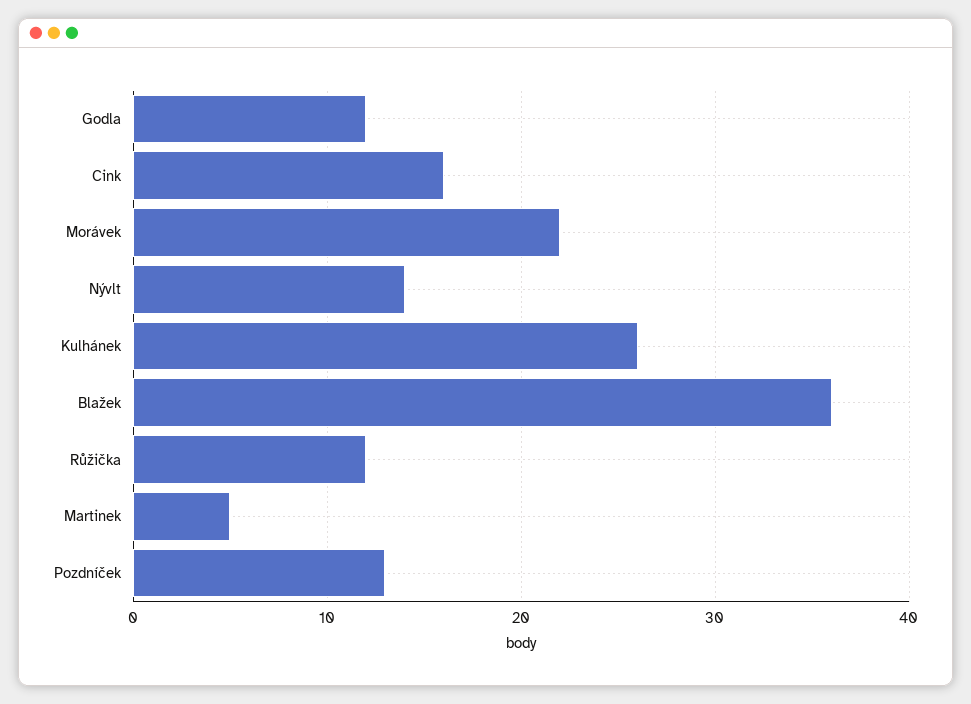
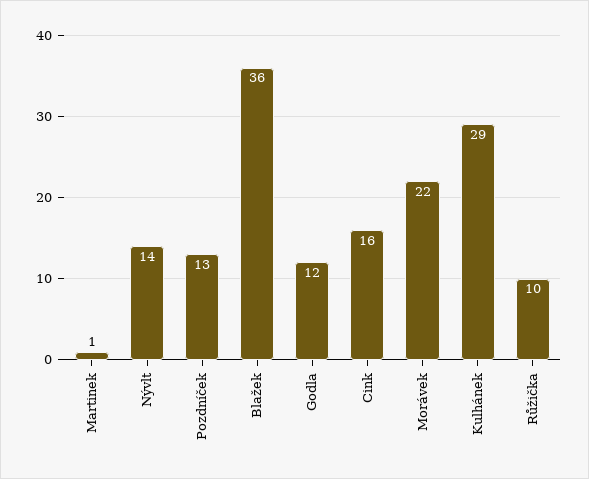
Kulhánek: 26 -> 29
Růžička: 12 -> 10
Martinek: 5 -> 1

